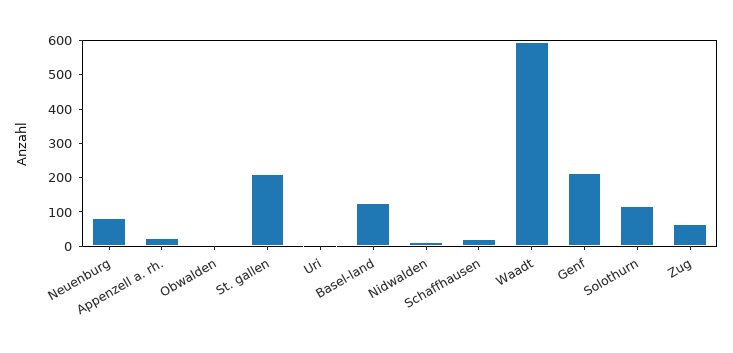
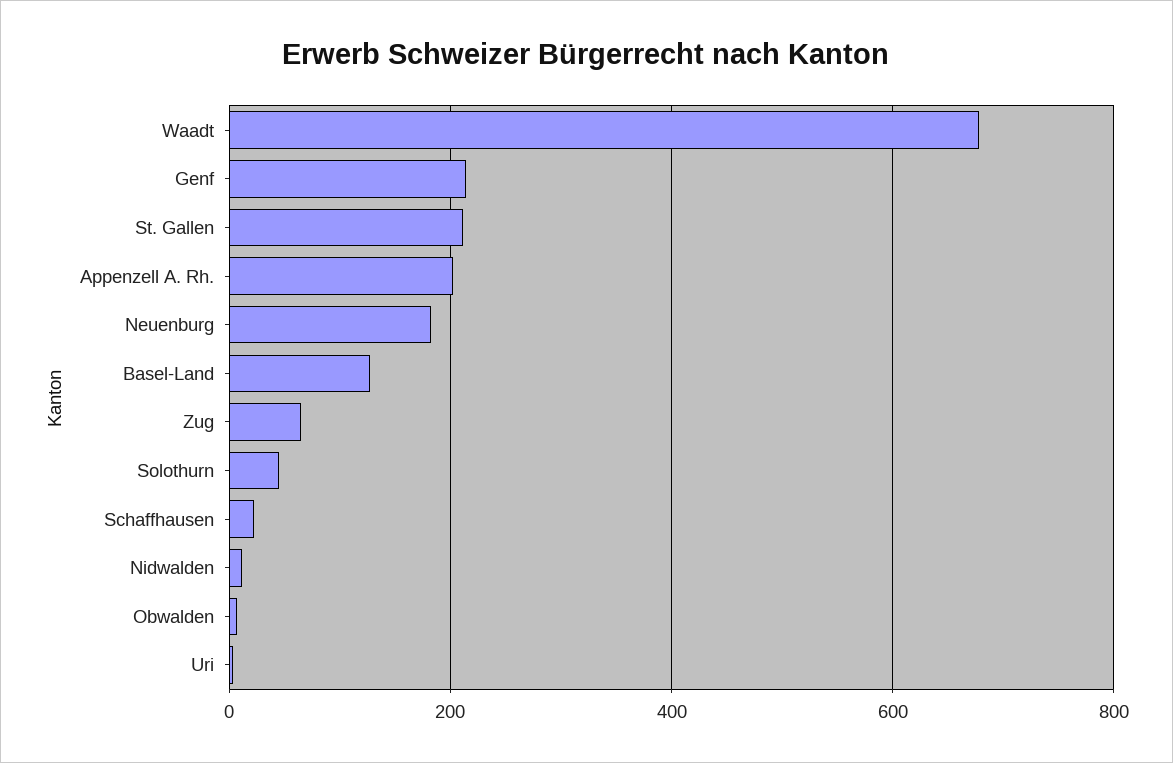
Neuenburg: 75 -> 180
Appenzell a. rh.: 25 -> 200
Waadt: 600 -> 680
Solothurn: 125 -> 40

